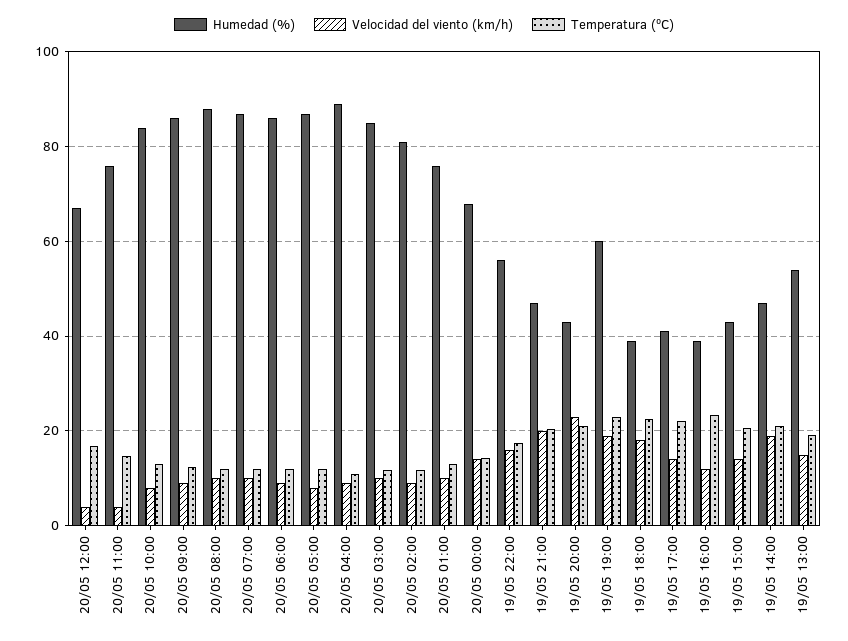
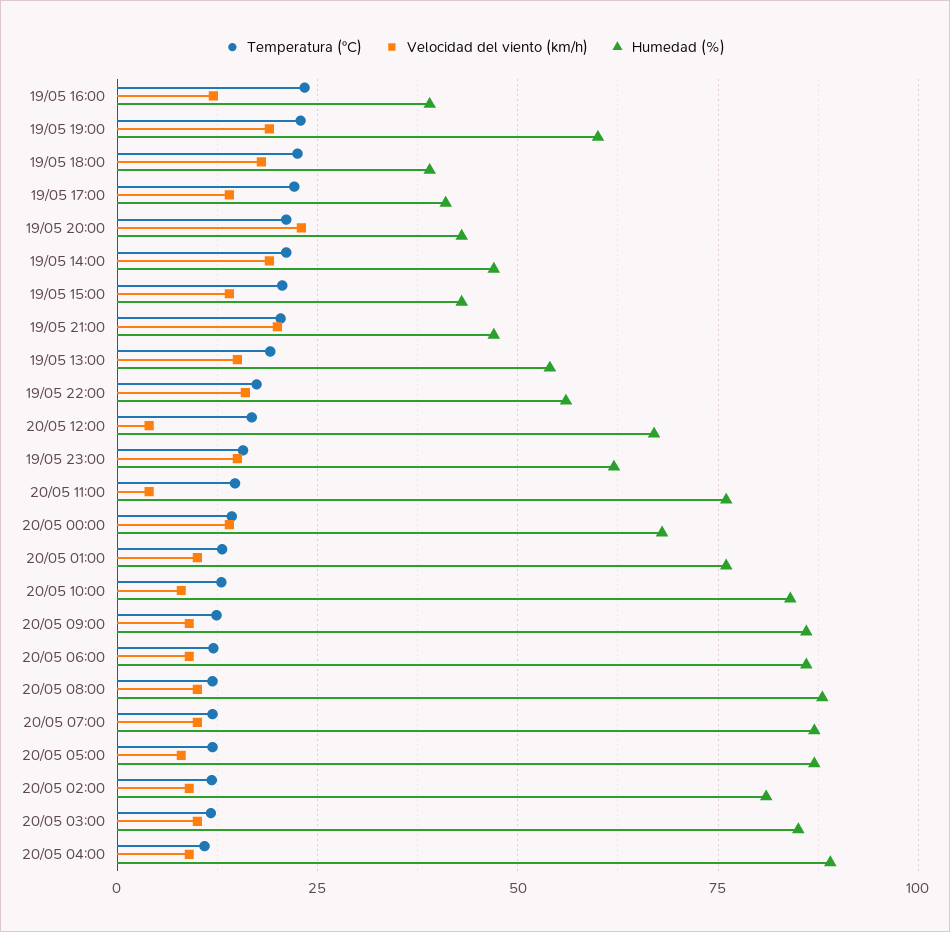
Temperatura (ºC), 19/05 23:00: none -> 15
Velocidad del viento (km/h), 19/05 23:00: none -> 15
Humedad (%), 19/05 23:00: none -> 62.5

